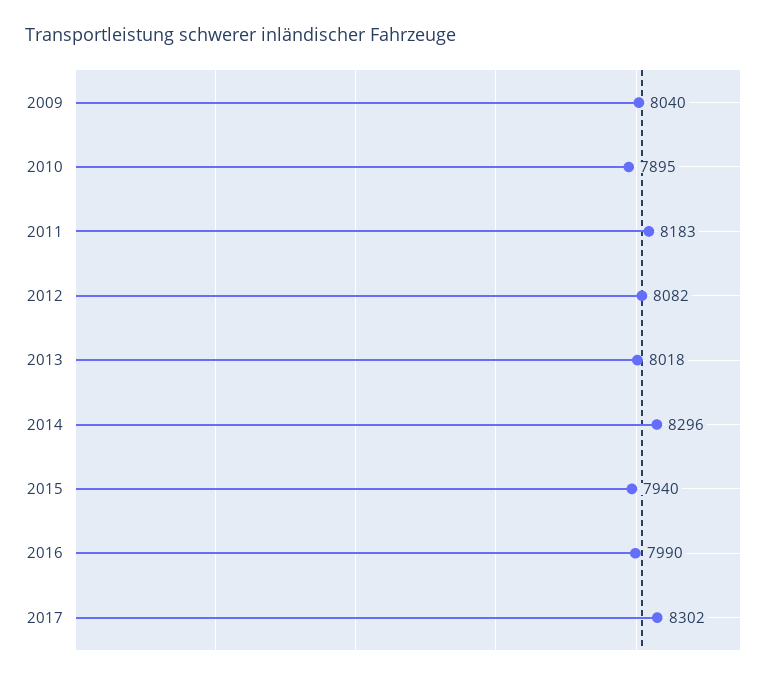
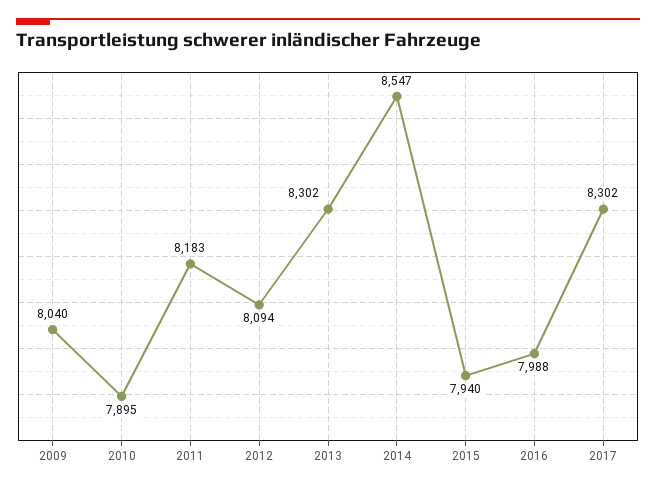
2012: 8082 -> 8094
2013: 8018 -> 8302
2014: 8296 -> 8547
2016: 7990 -> 7988

